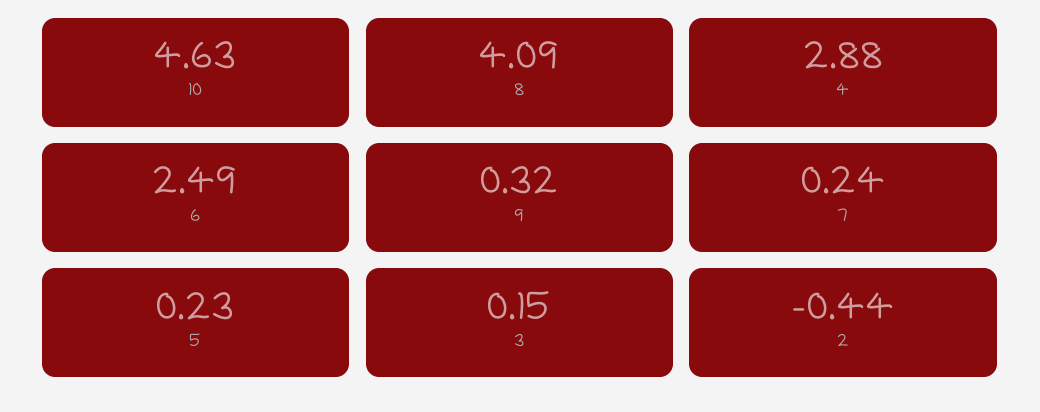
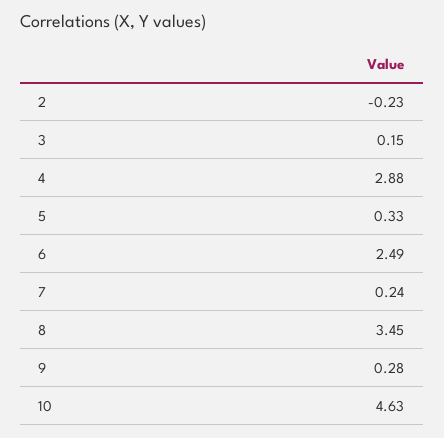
8: 4.09 -> 3.45
9: 0.32 -> 0.28
5: 0.23 -> 0.33
2: -0.44 -> -0.23

